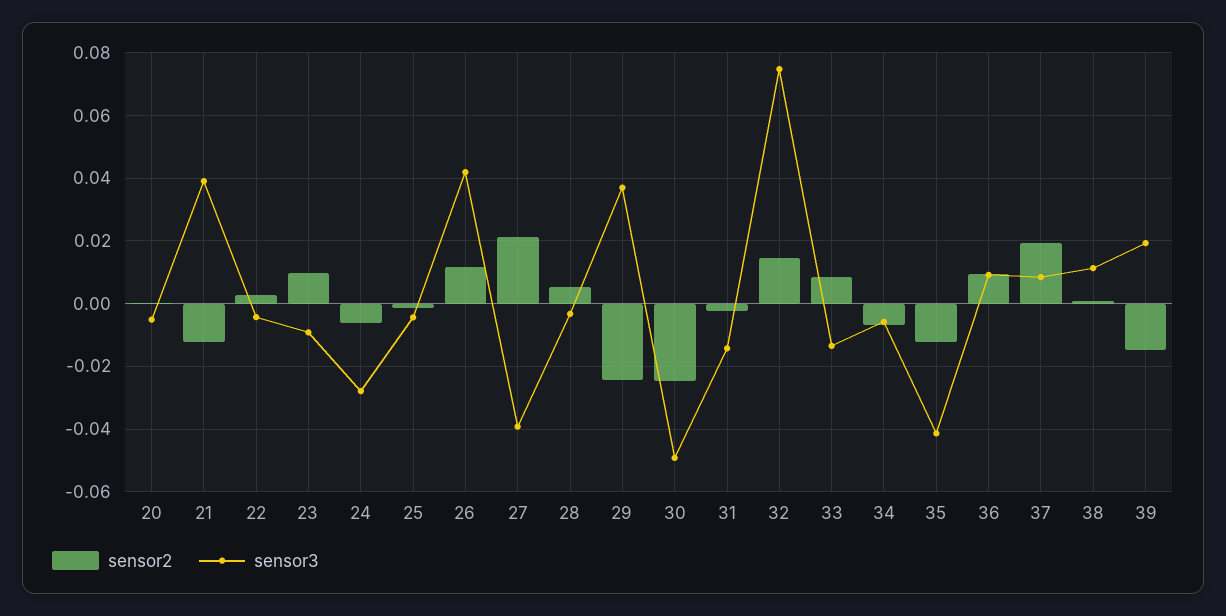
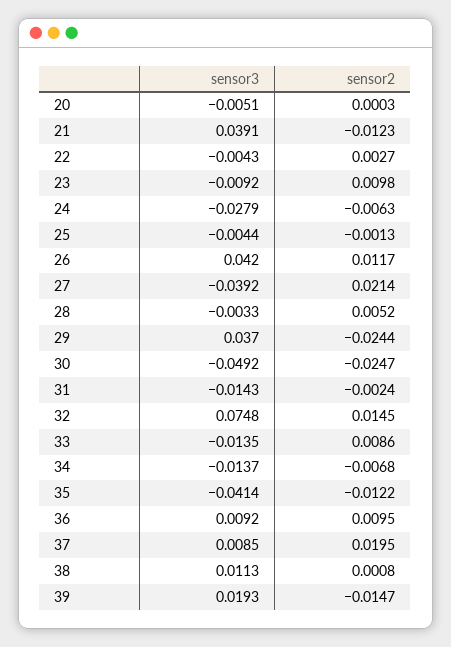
sensor3, 34: -0.006 -> -0.0137

